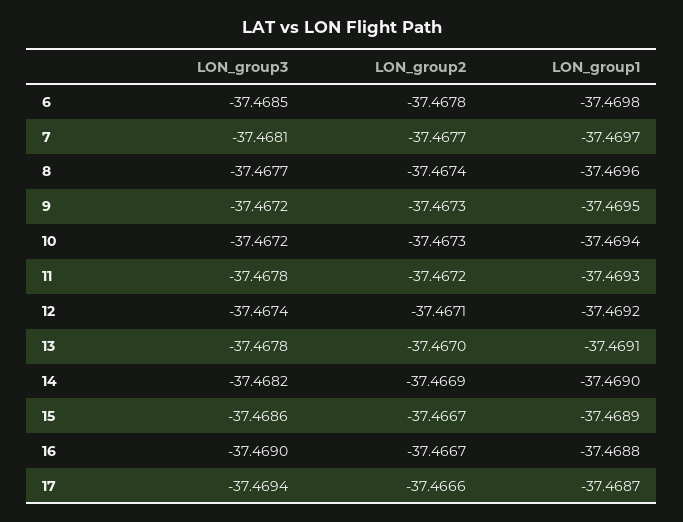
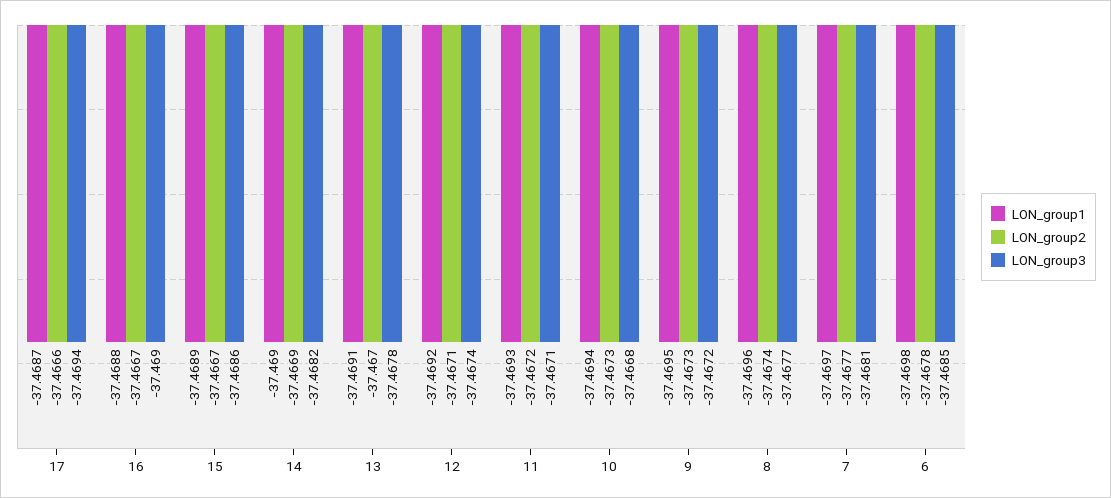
LON_group3, 10: -37.4672 -> -37.4668
LON_group3, 11: -37.4678 -> -37.4671

